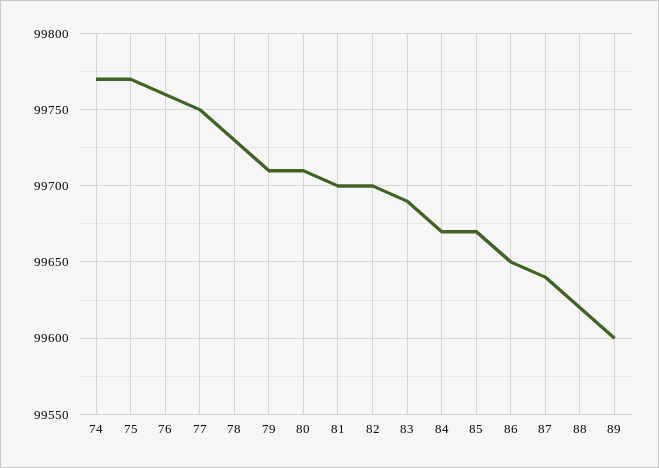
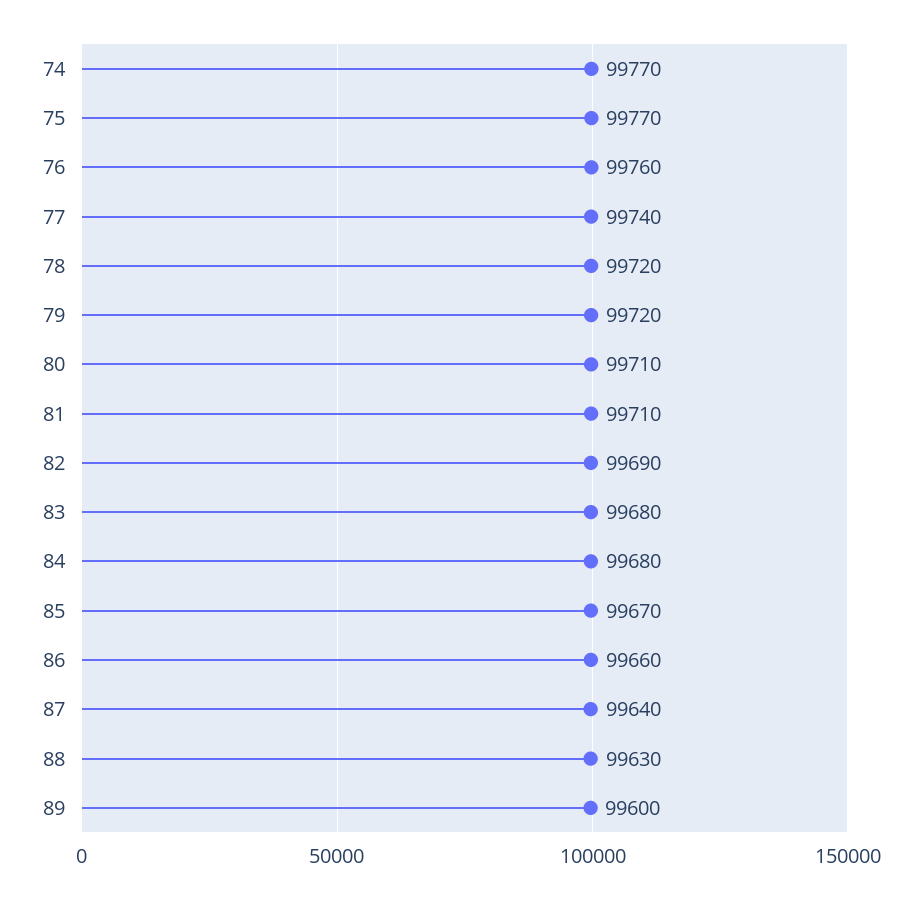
77: 99750 -> 99740
78: 99730 -> 99720
79: 99710 -> 99720
81: 99700 -> 99710
82: 99700 -> 99690
83: 99690 -> 99680
84: 99670 -> 99680
86: 99650 -> 99660
88: 99620 -> 99630

